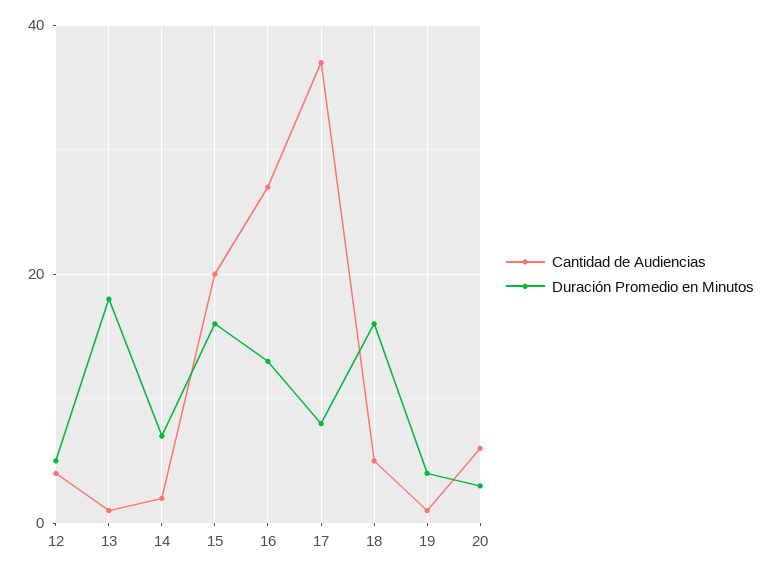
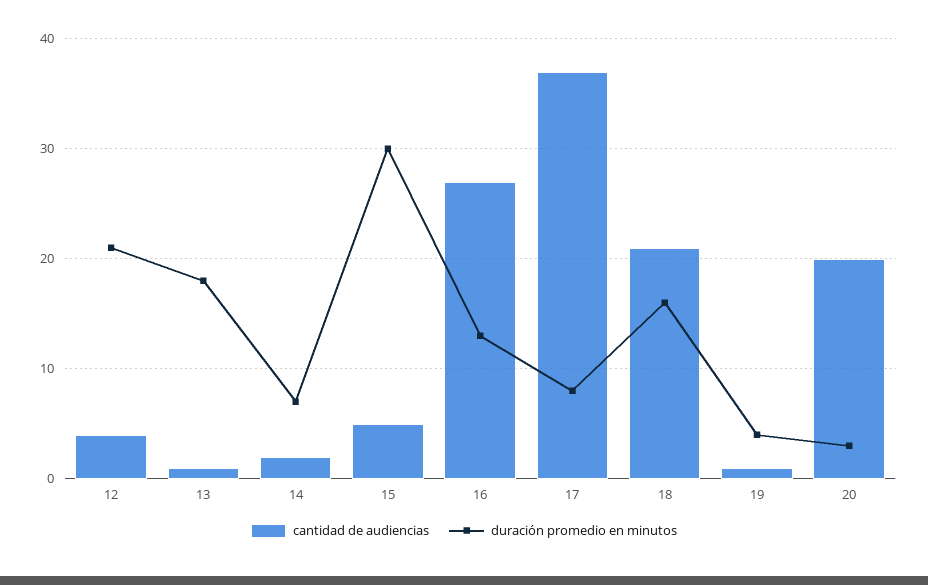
Duración Promedio en Minutos, 12: 5 -> 21
Cantidad de Audiencias, 15: 20 -> 5
Duración Promedio en Minutos, 15: 15 -> 30
Cantidad de Audiencias, 18: 5 -> 21
Cantidad de Audiencias, 20: 5 -> 20

